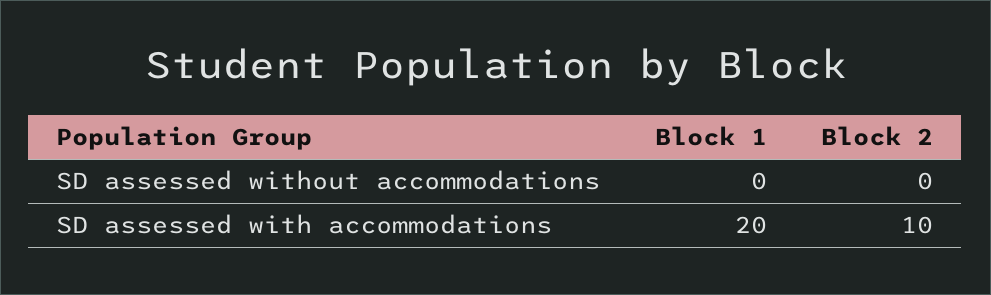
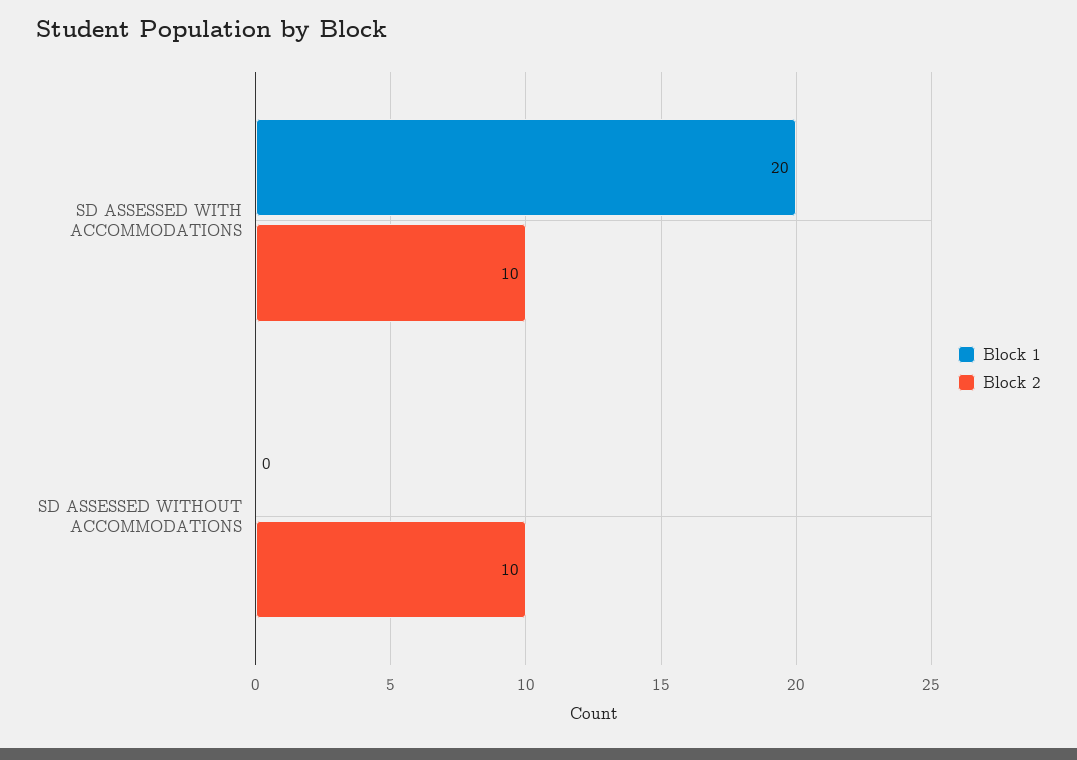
Block 2, SD assessed without accommodations: 0 -> 10

